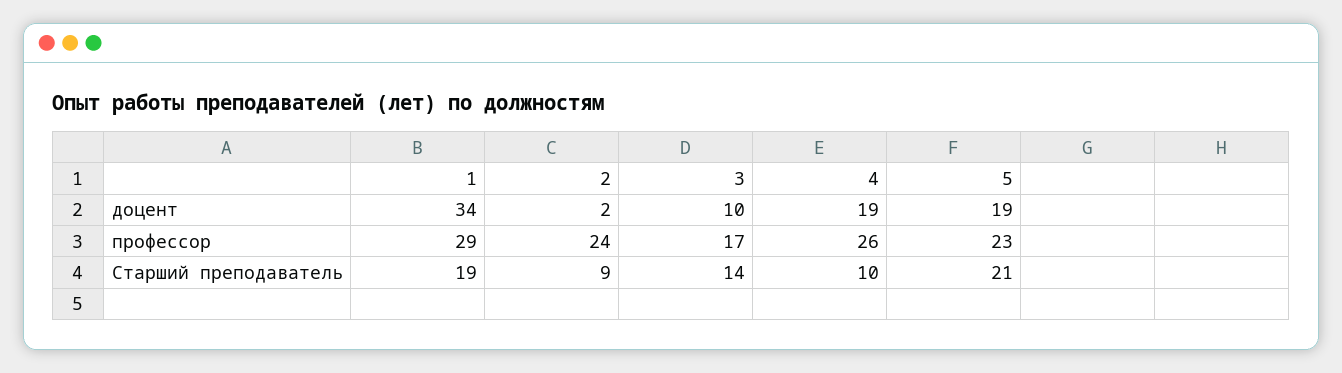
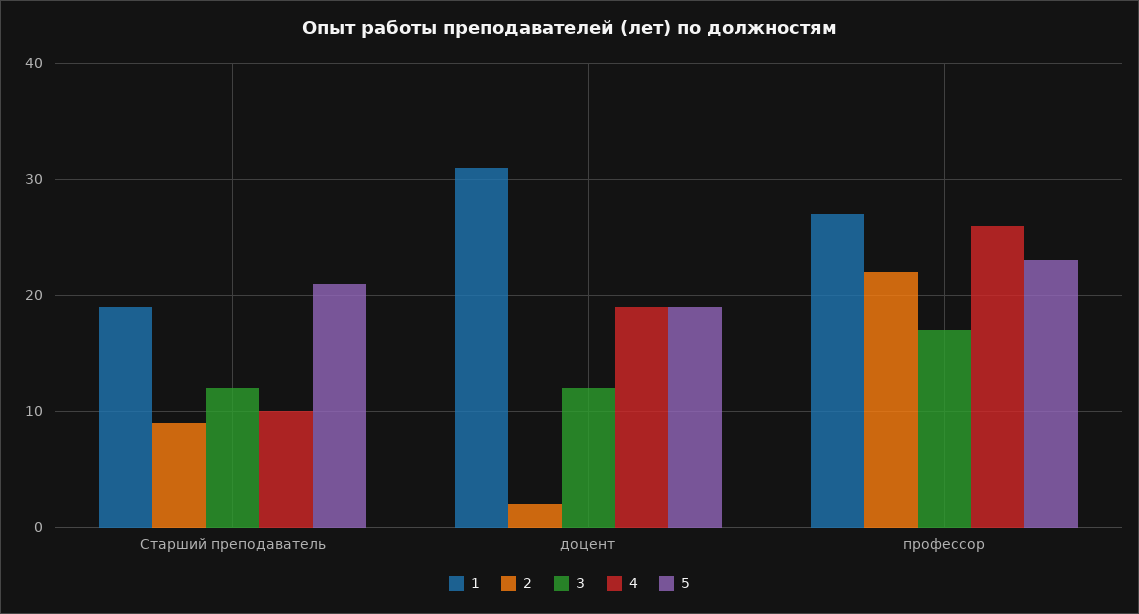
1, доцент: 34 -> 31
3, доцент: 10 -> 12
1, профессор: 29 -> 27
2, профессор: 24 -> 22
3, Старший преподаватель: 14 -> 12

